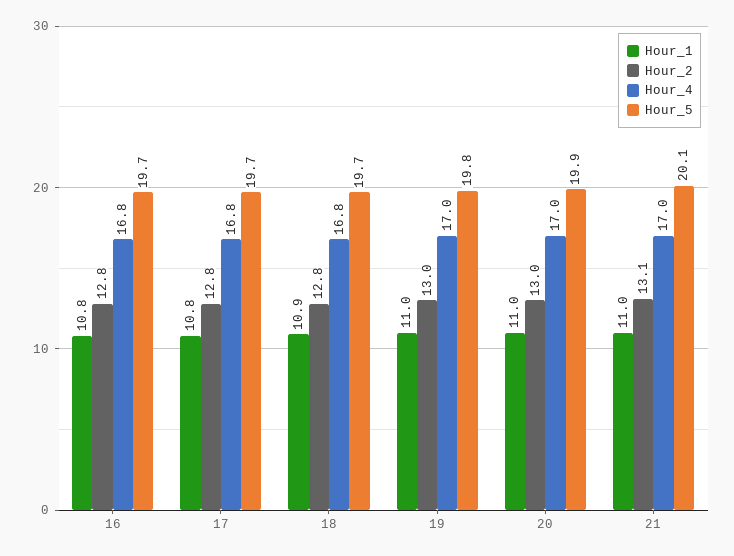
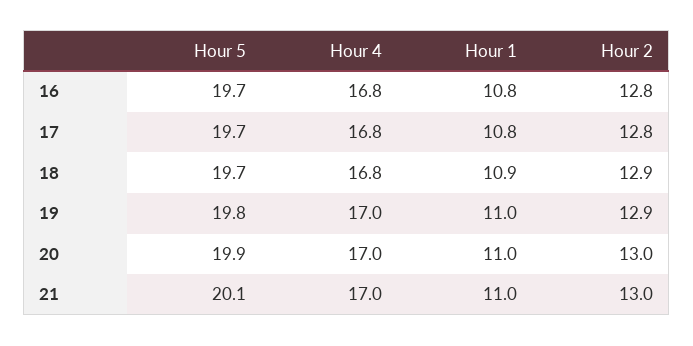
Hour_2, 18: 12.8 -> 12.9
Hour_2, 19: 13 -> 12.9
Hour_2, 21: 13.1 -> 13

